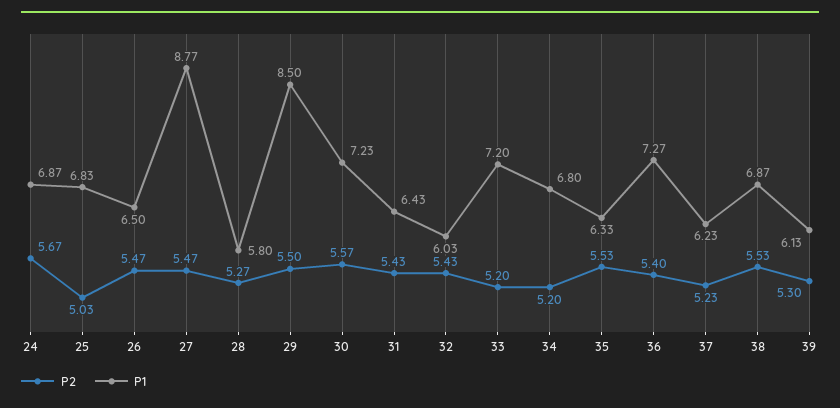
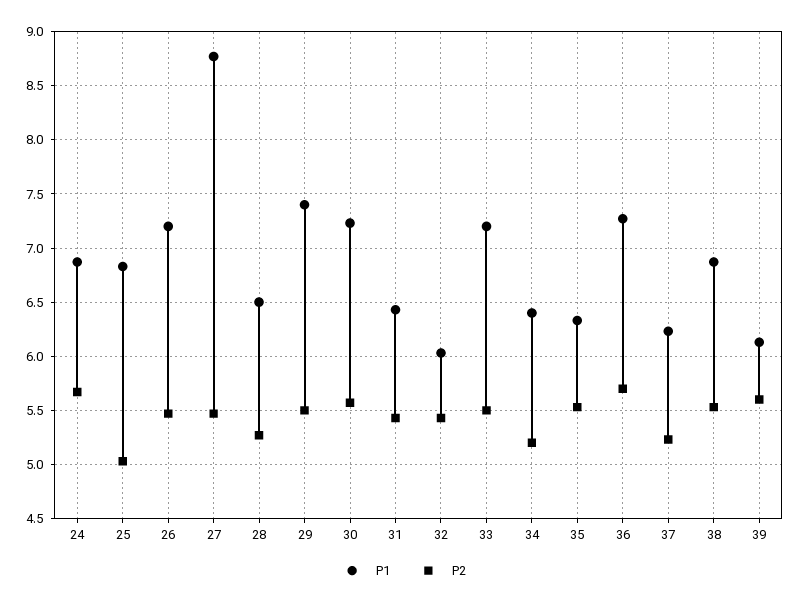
P1, 26: 6.5 -> 7.2
P1, 28: 5.8 -> 6.5
P1, 29: 8.5 -> 7.4
P2, 33: 5.2 -> 5.5
P1, 34: 6.8 -> 6.4
P2, 36: 5.4 -> 5.7
P2, 39: 5.3 -> 5.6

